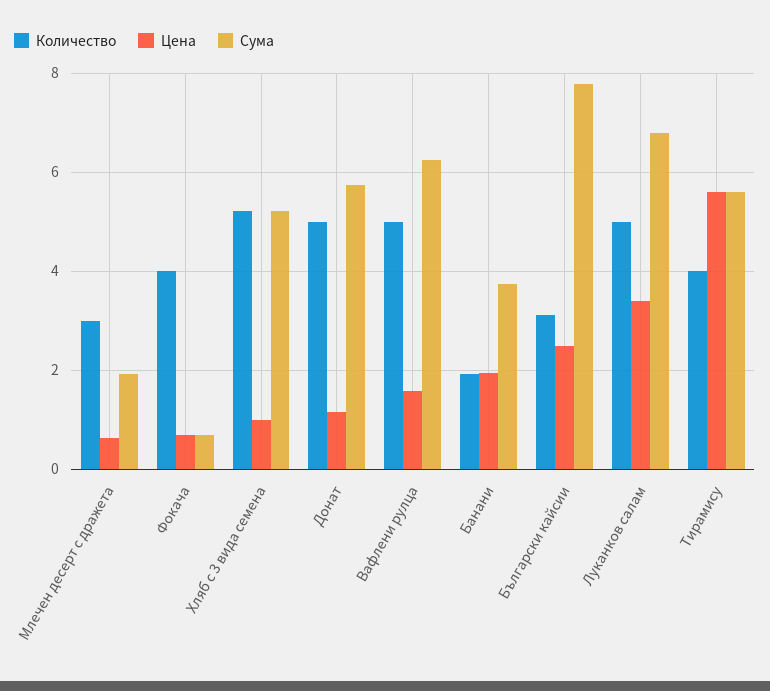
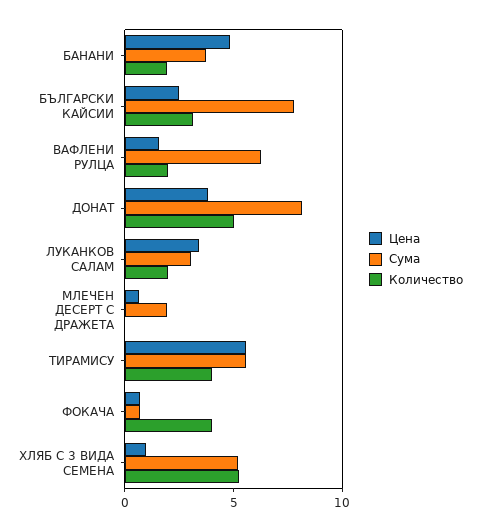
Количество, Млечен десерт с дражета: 3 -> 0
Цена, Донат: 1.2 -> 4
Сума, Донат: 5.8 -> 8
Количество, Вафлени рулца: 5 -> 2
Цена, Банани: 2 -> 5
Количество, Луканков салам: 5 -> 2
Сума, Луканков салам: 6.8 -> 3

